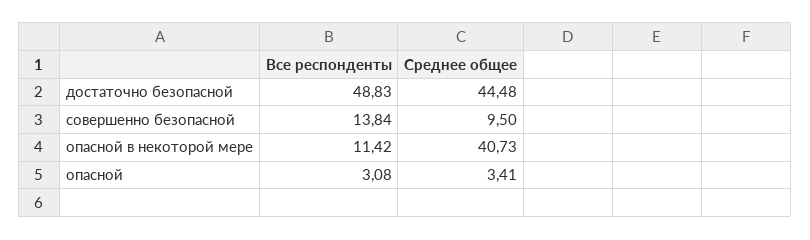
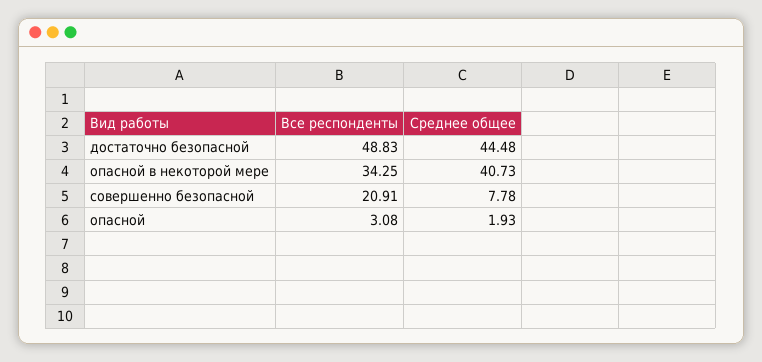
Все респонденты, совершенно безопасной: 13.84 -> 20.91
Среднее общее, совершенно безопасной: 9.5 -> 7.78
Все респонденты, опасной в некоторой мере: 11.42 -> 34.25
Среднее общее, опасной: 3.41 -> 1.93

